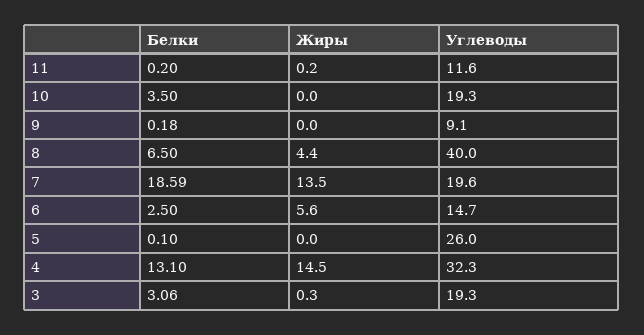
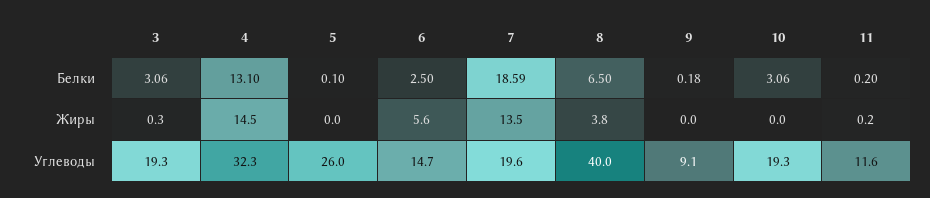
Белки, 10: 3.5 -> 3.06
Жиры, 8: 4.4 -> 3.8

